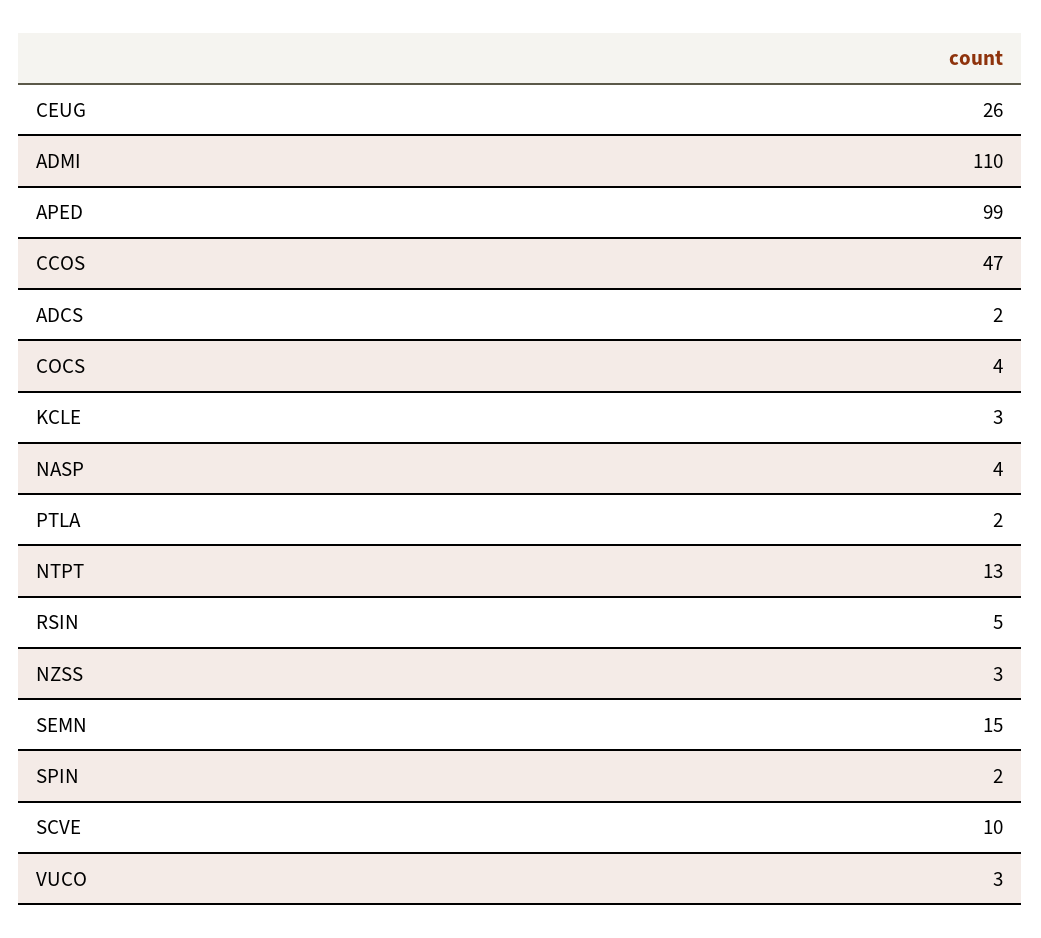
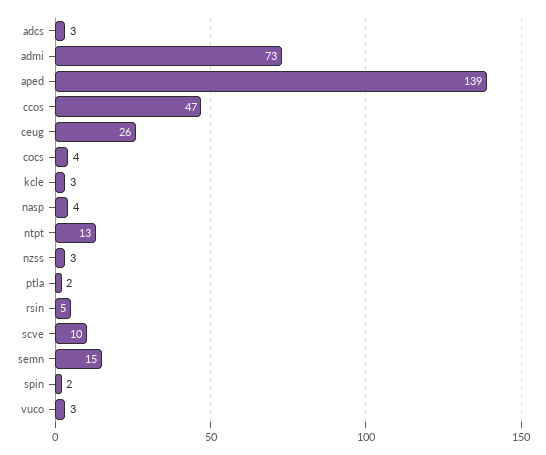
ADMI: 110 -> 73
APED: 99 -> 139
ADCS: 2 -> 3

